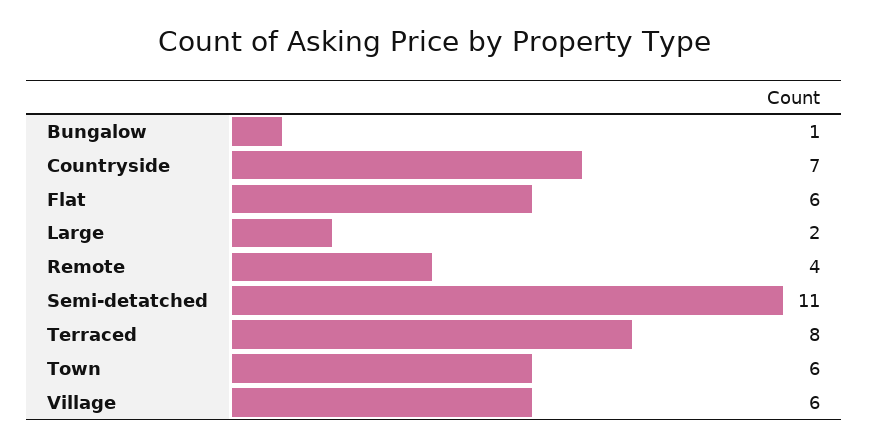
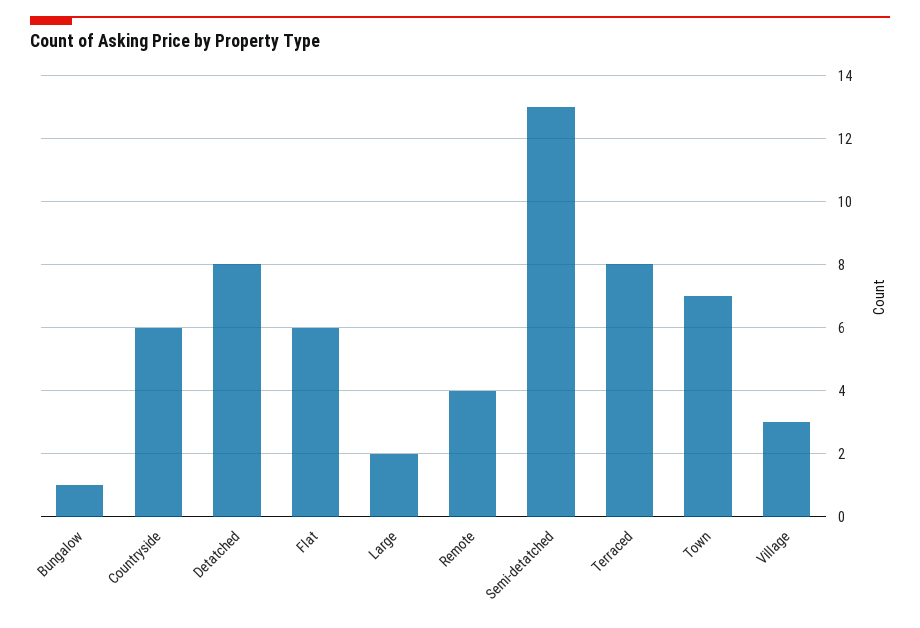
Countryside: 7 -> 6
Semi-detatched: 11 -> 13
Town: 6 -> 7
Village: 6 -> 3
Detatched: none -> 8

